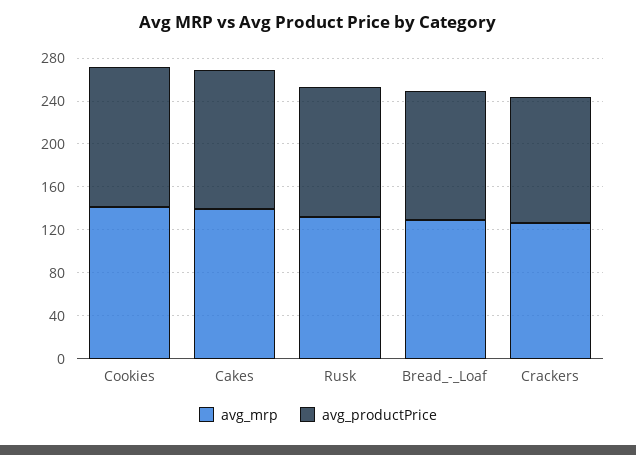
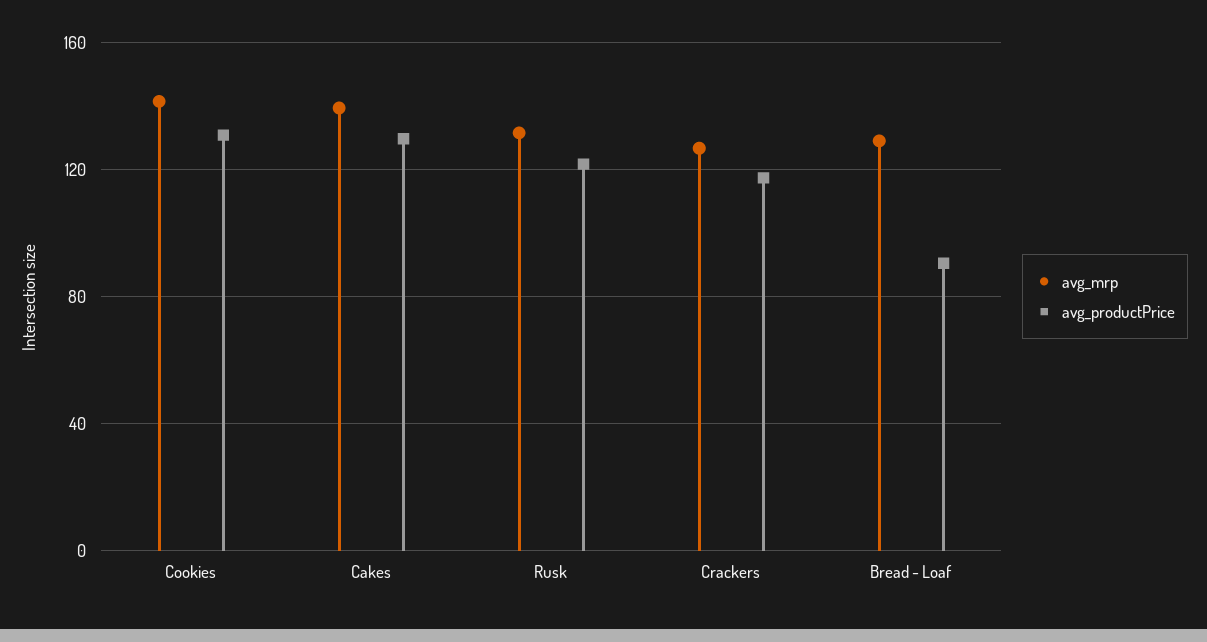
avg_productPrice, Bread_-_Loaf: 120 -> 90

